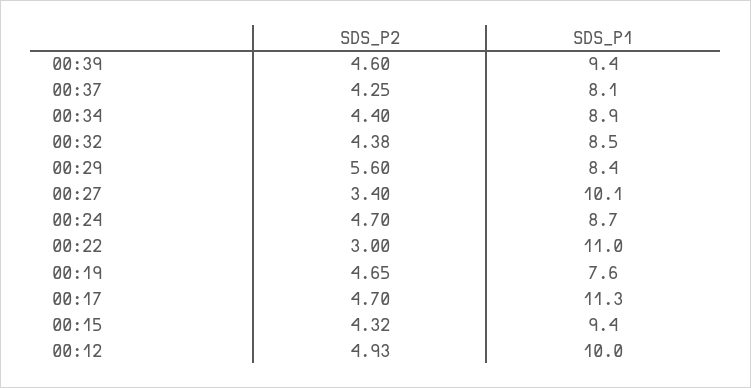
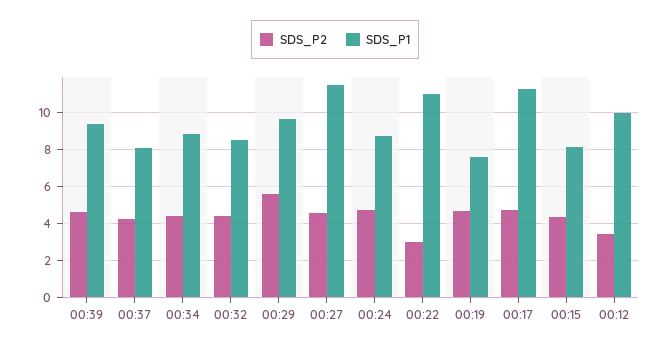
SDS_P1, 00:29: 8.4 -> 9.5
SDS_P2, 00:27: 3.4 -> 4.5
SDS_P1, 00:27: 10.1 -> 11.5
SDS_P1, 00:15: 9.4 -> 8
SDS_P2, 00:12: 4.93 -> 3.5

